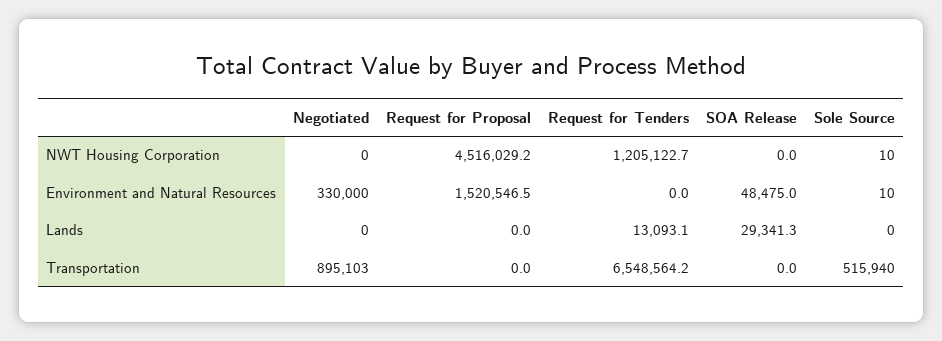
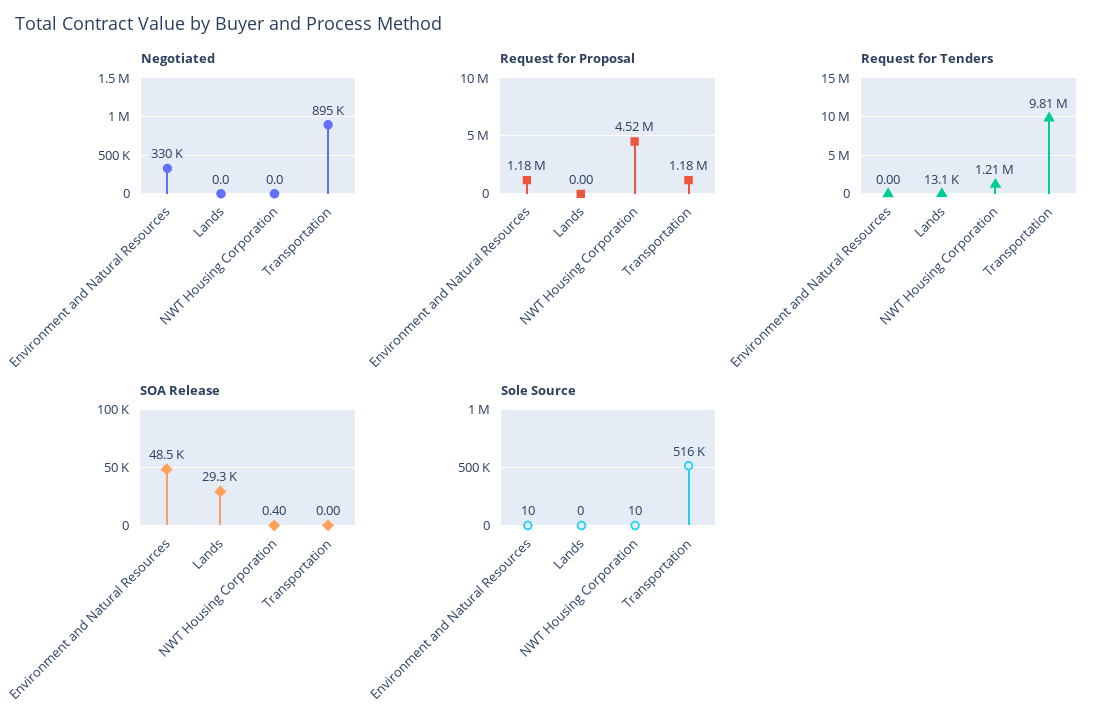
SOA Release, NWT Housing Corporation: 0 -> 0.4
Request for Proposal, Environment and Natural Resources: 1520546.5 -> 1180000
Request for Proposal, Transportation: 0 -> 1180000
Request for Tenders, Transportation: 6548564.2 -> 9810000

